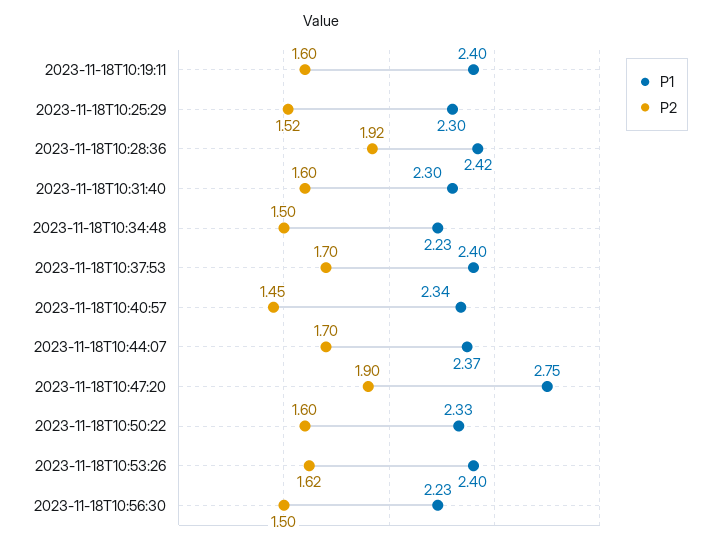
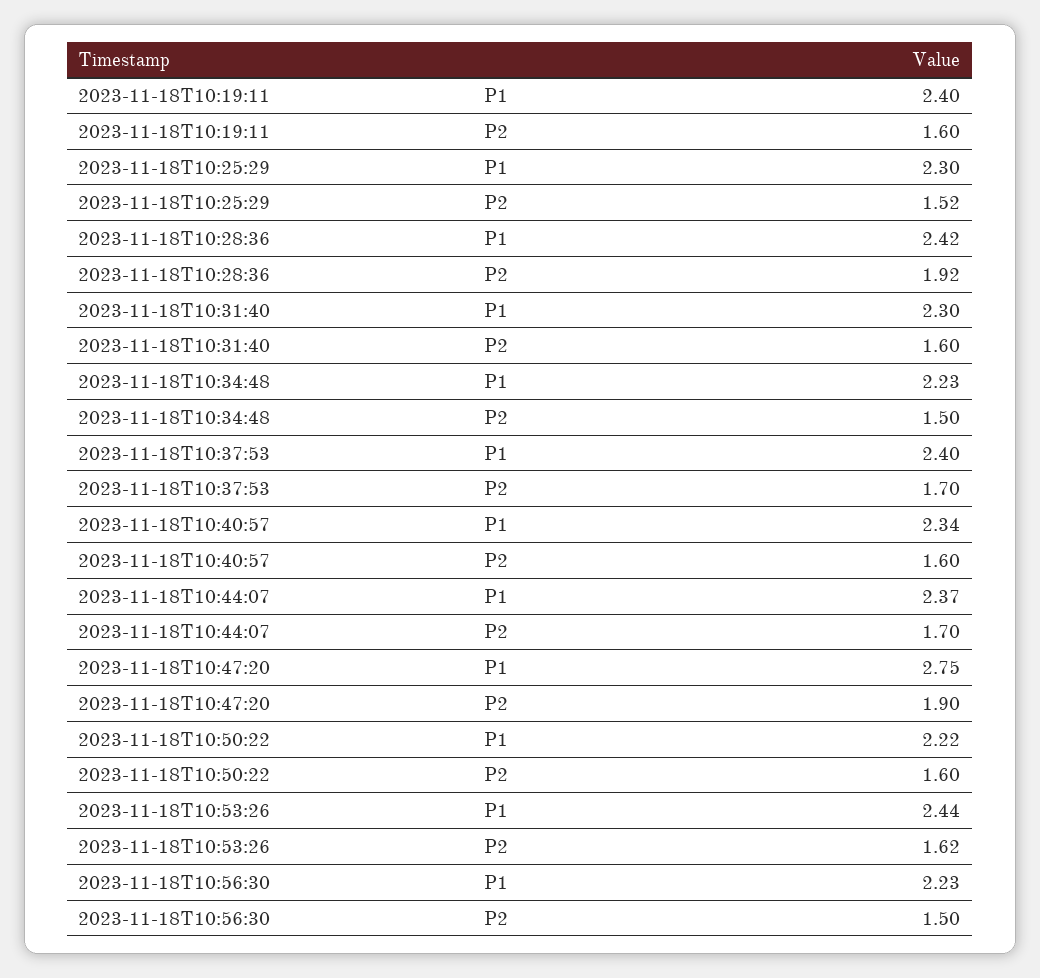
P2, 2023-11-18T10:40:57: 1.45 -> 1.6
P1, 2023-11-18T10:50:22: 2.33 -> 2.22
P1, 2023-11-18T10:53:26: 2.4 -> 2.44

